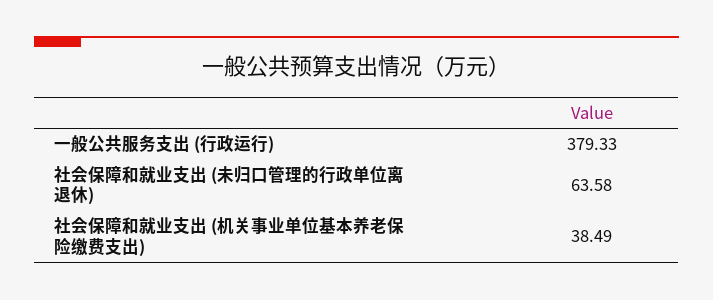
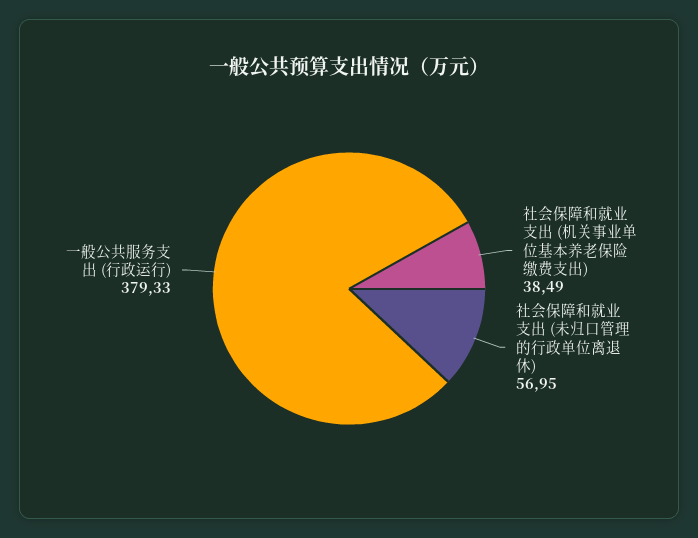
社会保障和就业支出 (未归口管理的行政单位离退休): 63.58 -> 56.95

